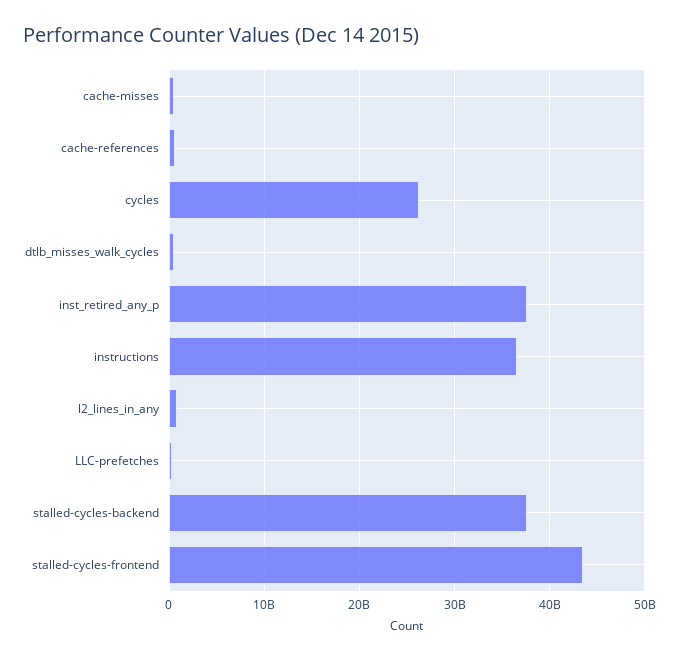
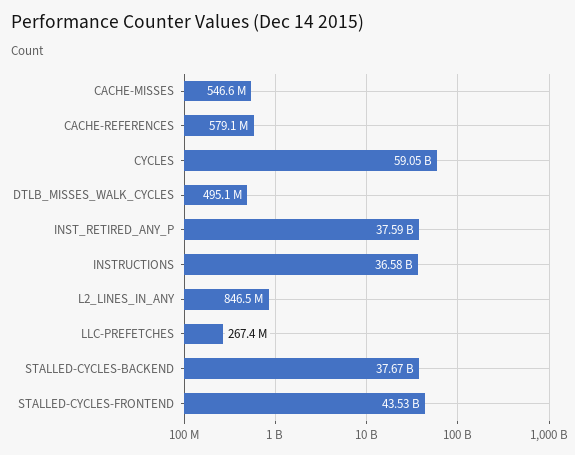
cycles: 26000000000 -> 59050000000

